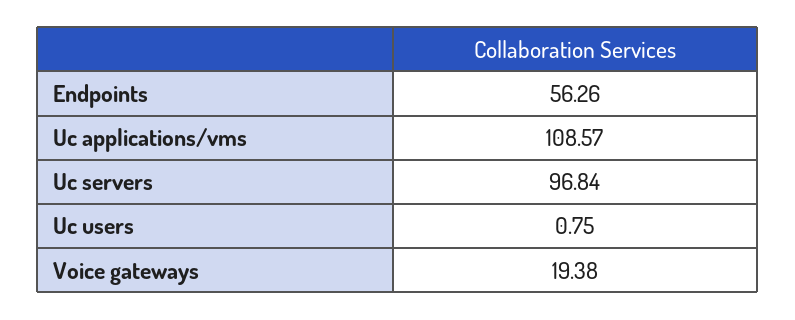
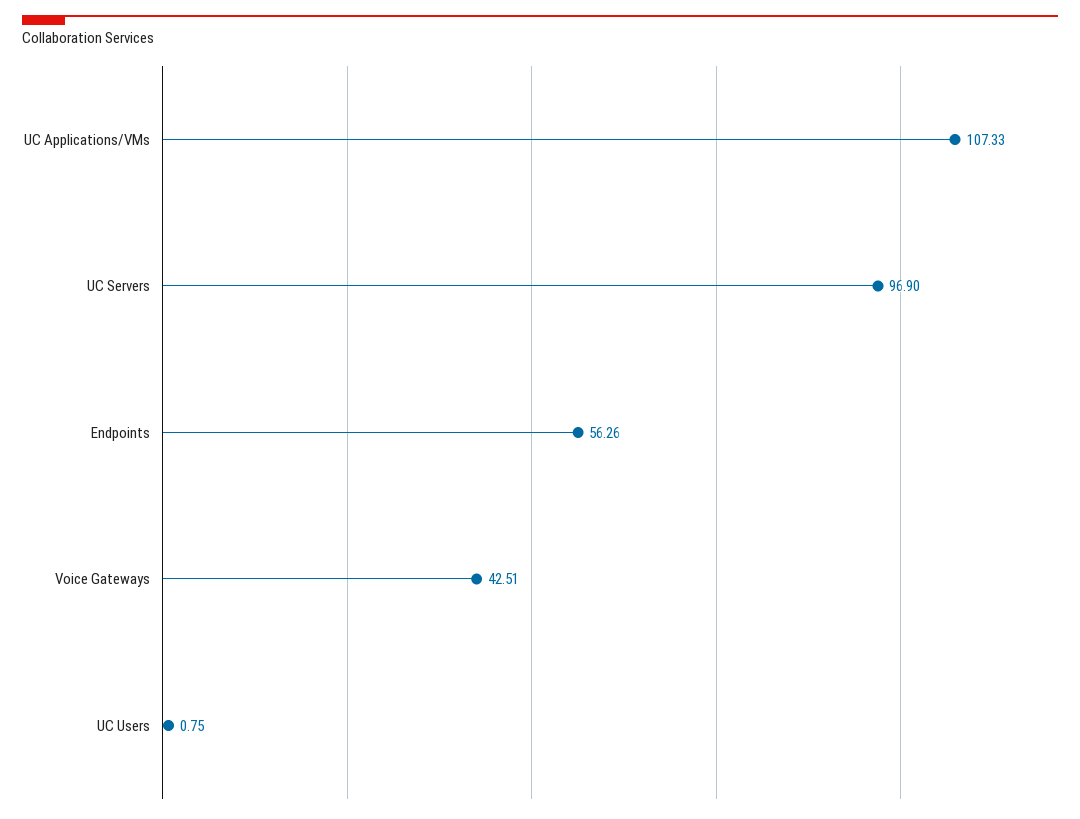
Uc applications/vms: 108.57 -> 107.33
Uc servers: 96.84 -> 96.9
Voice gateways: 19.38 -> 42.51

